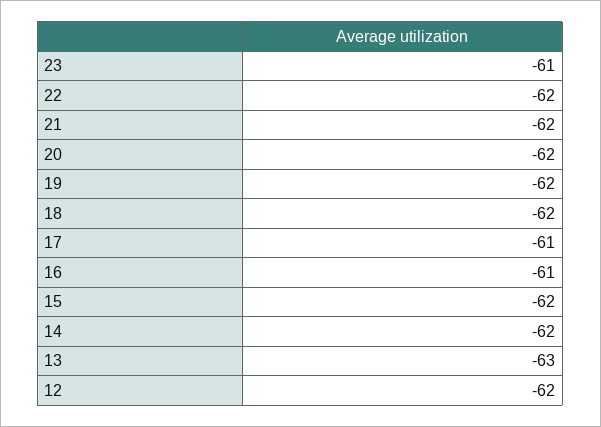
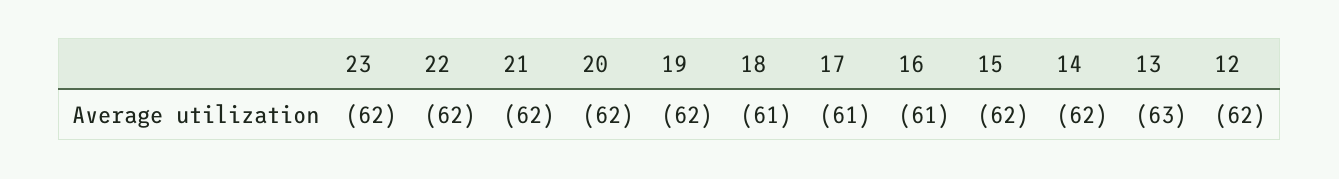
23: -61 -> -62
18: -62 -> -61

